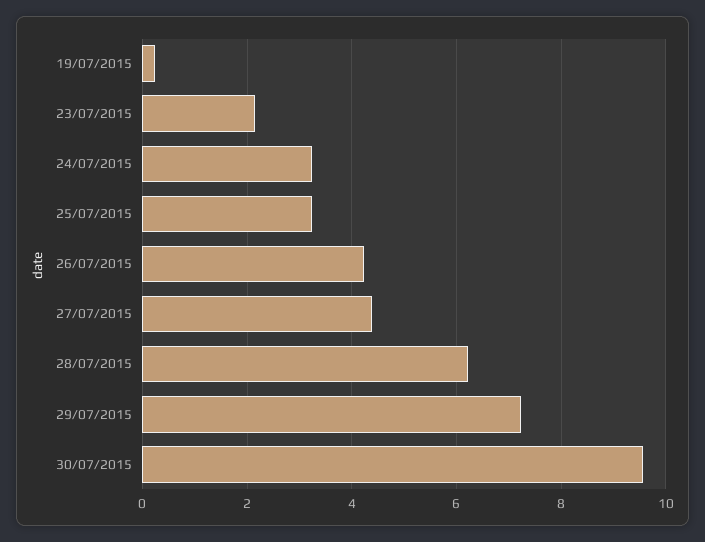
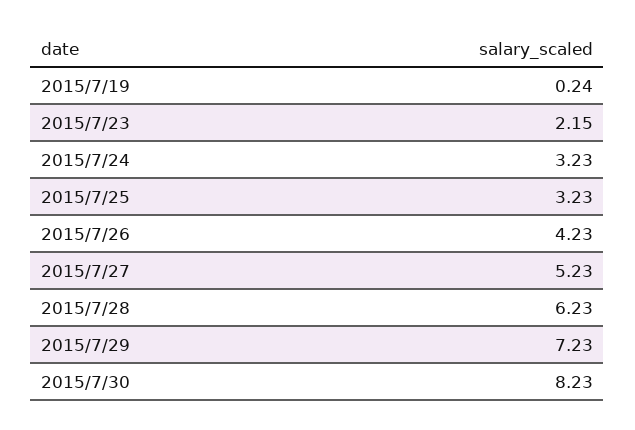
27/07/2015: 4.4 -> 5.23
30/07/2015: 9.6 -> 8.23

